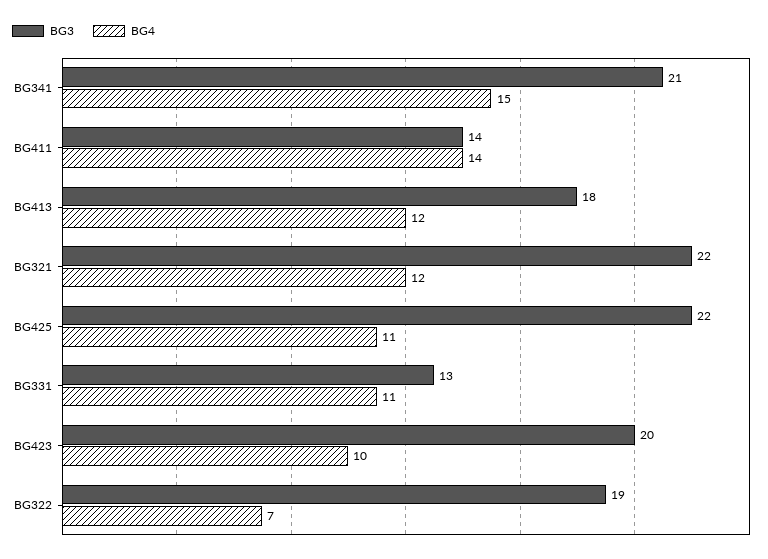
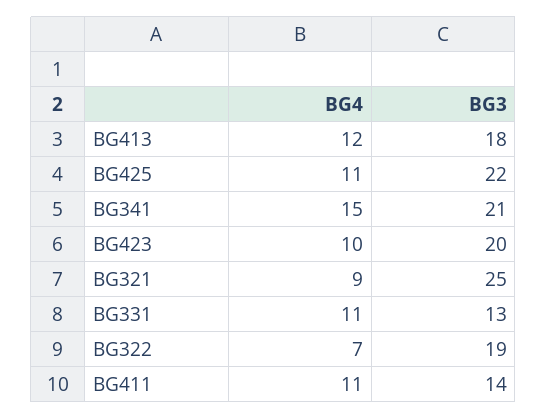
BG4, BG411: 14 -> 11
BG3, BG321: 22 -> 25
BG4, BG321: 12 -> 9

